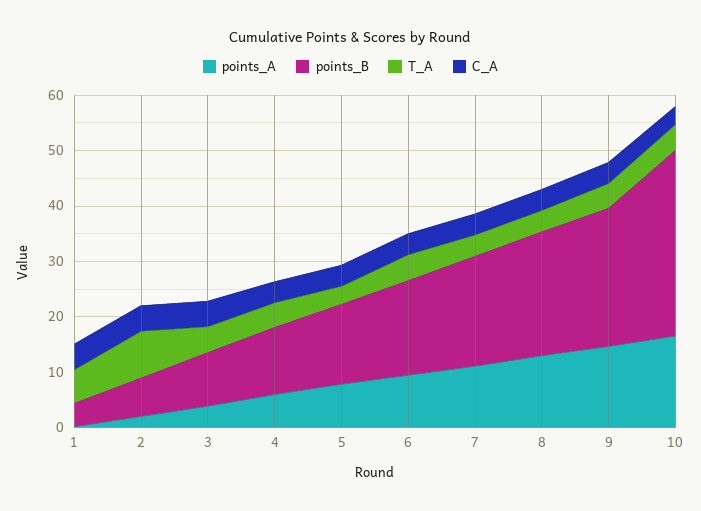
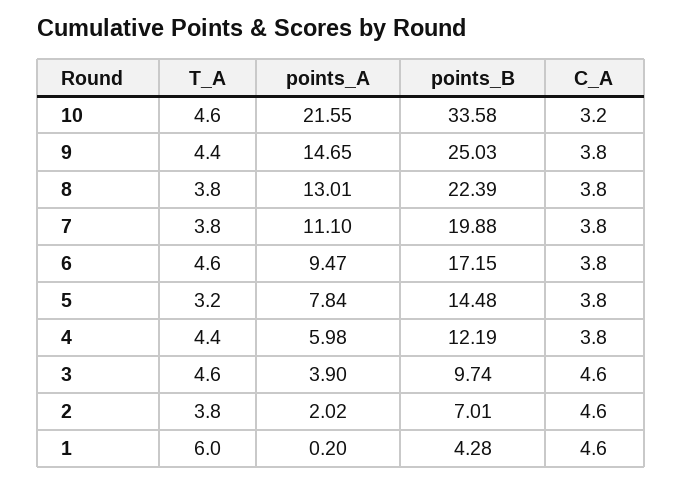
T_A, 2: 8 -> 3.8
points_A, 10: 16 -> 21.55

